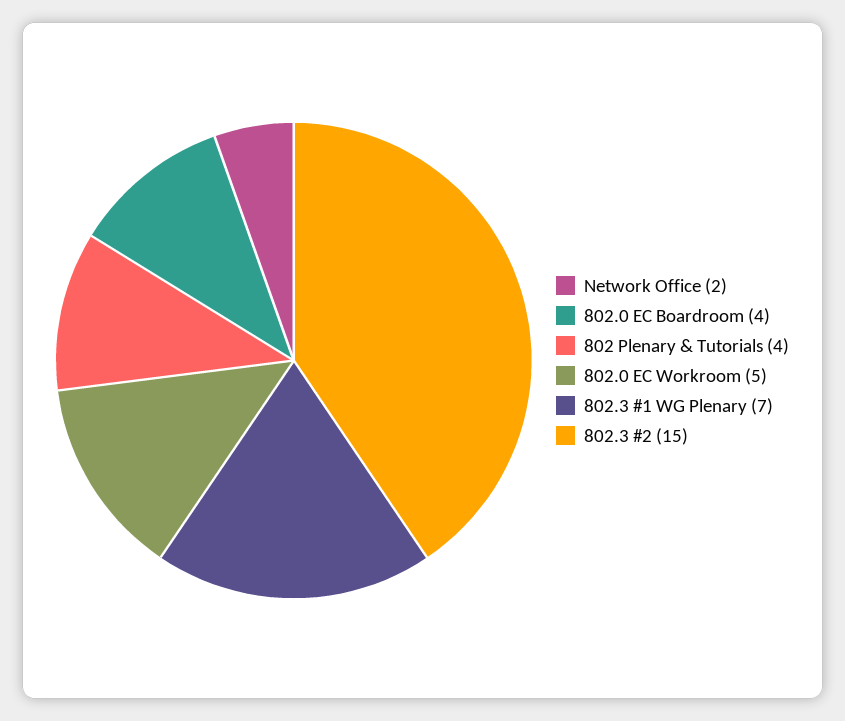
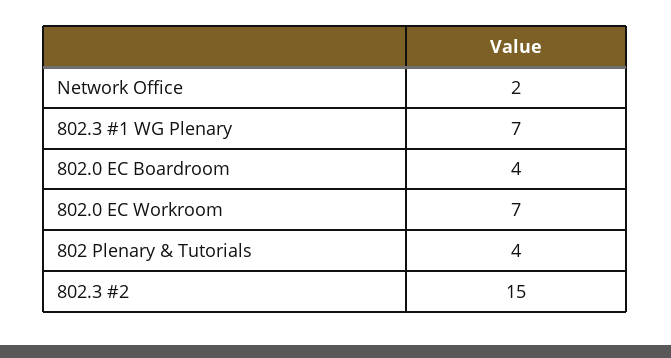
802.0 EC Workroom: 5 -> 7

